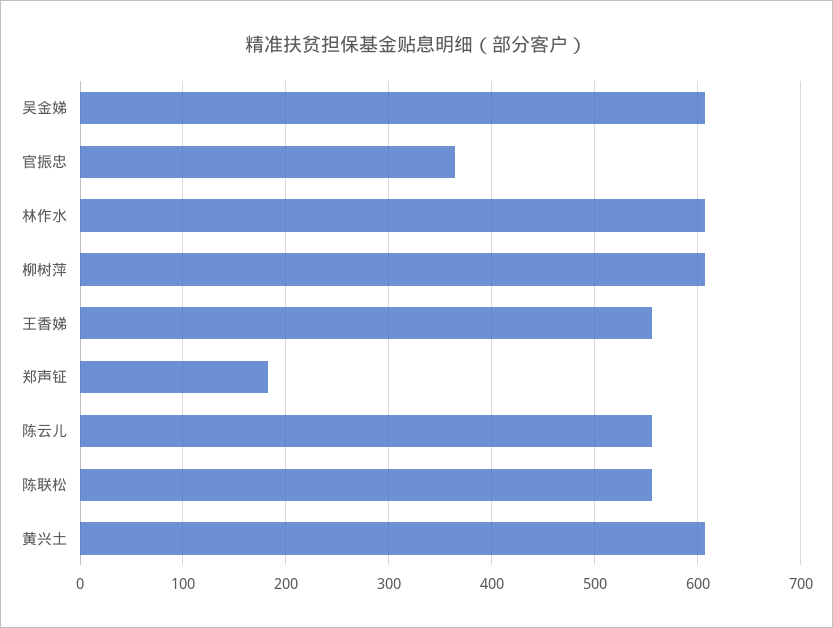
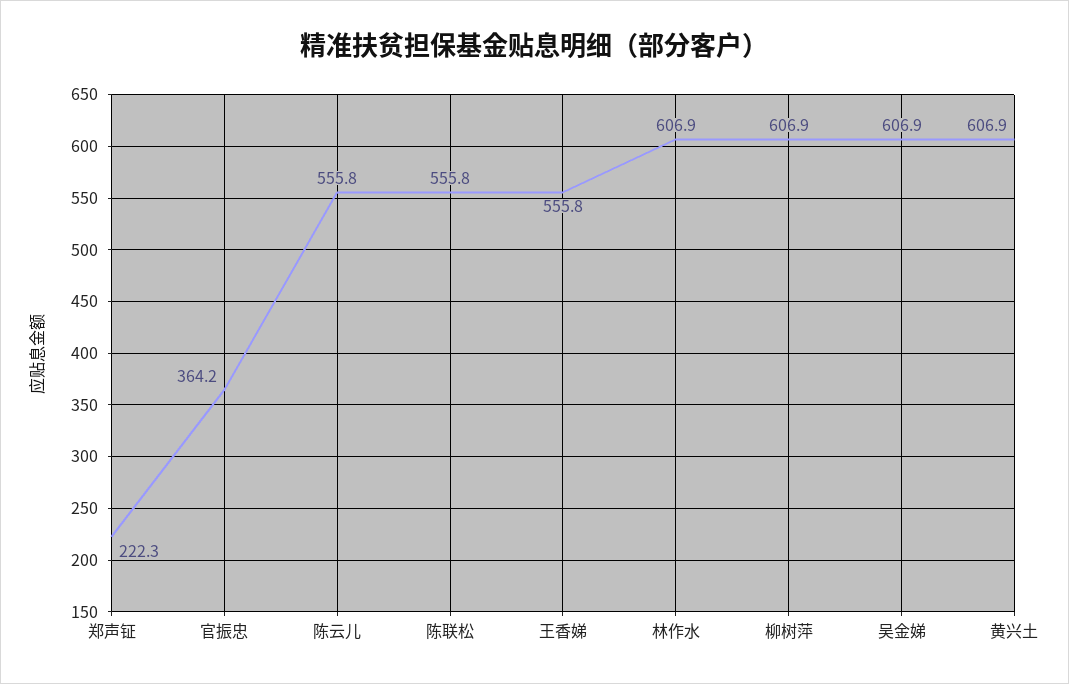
郑声钲: 180 -> 222.3

